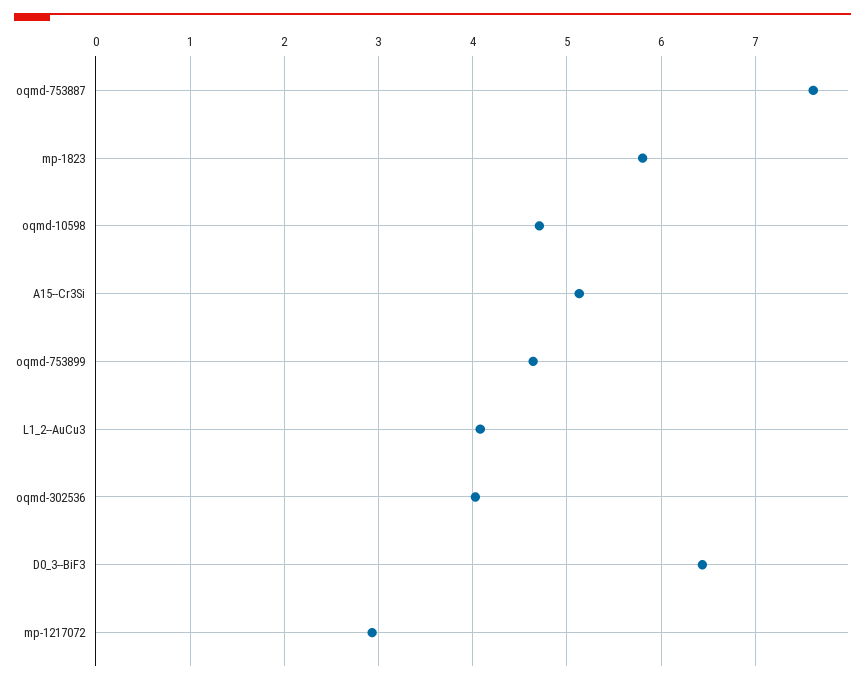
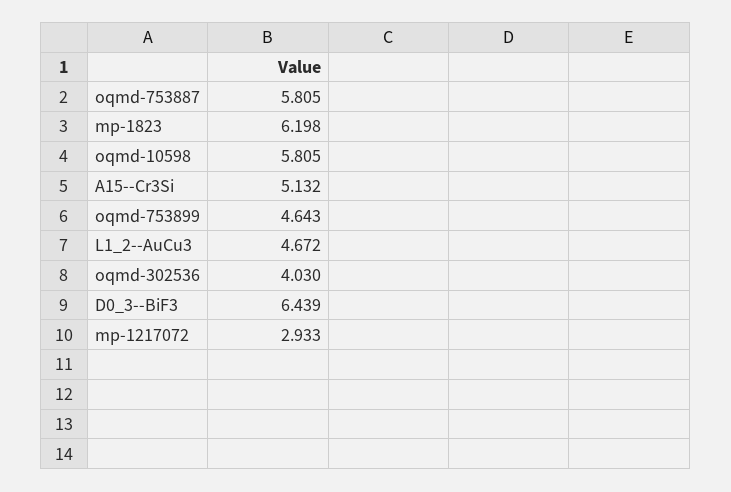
oqmd-753887: 7.6 -> 5.805
mp-1823: 5.8 -> 6.198
oqmd-10598: 4.7 -> 5.805
L1_2--AuCu3: 4.1 -> 4.672

